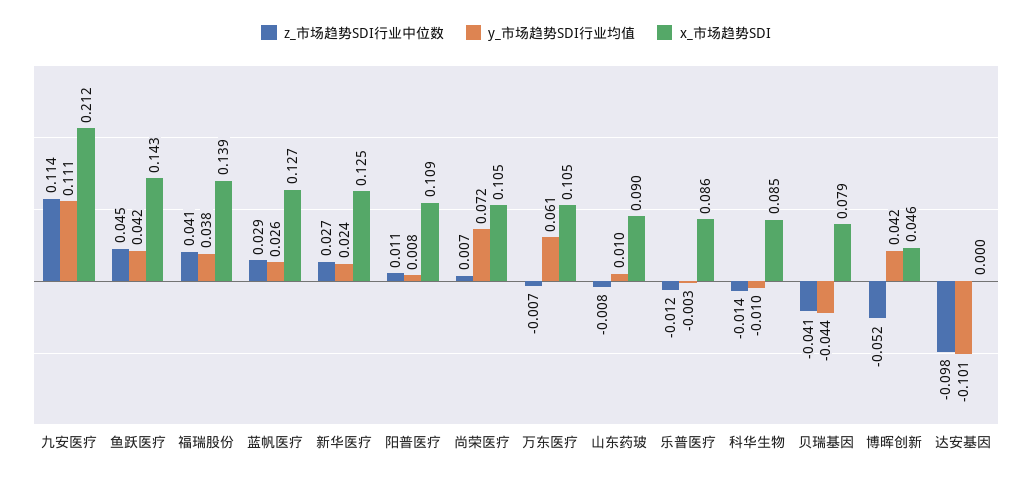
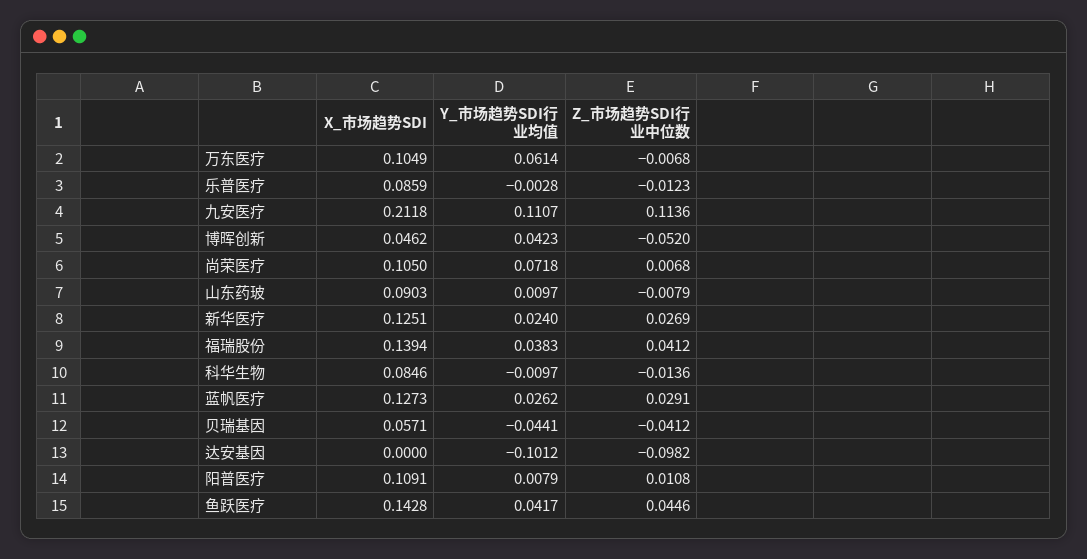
x_市场趋势SDI, 贝瑞基因: 0.079 -> 0.0571

